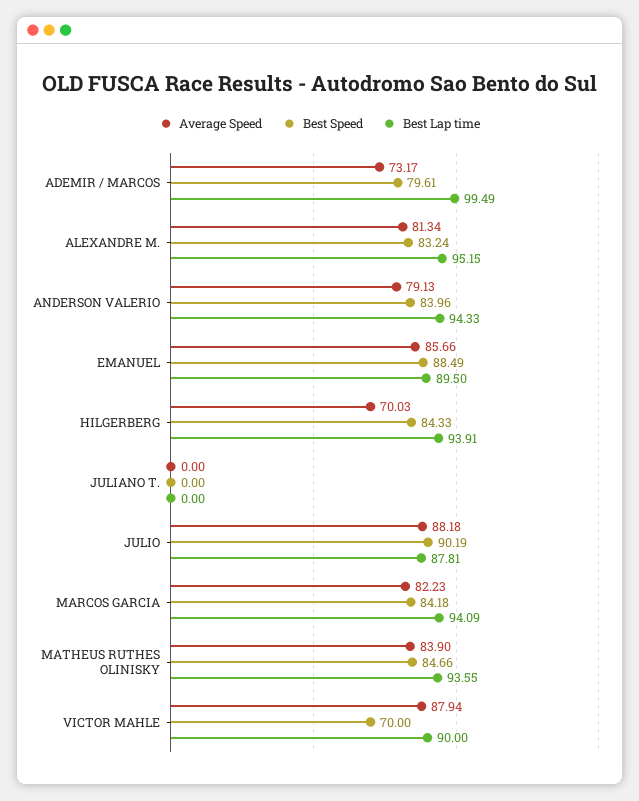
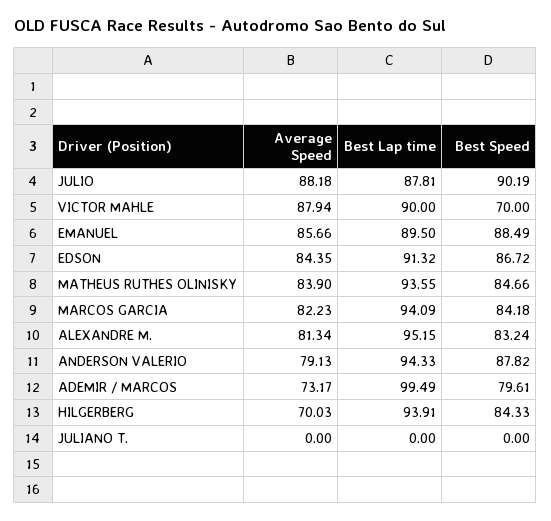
Best Speed, ANDERSON VALERIO: 83.96 -> 87.82
Average Speed, EDSON: none -> 84.35
Best Lap time, EDSON: none -> 91.32
Best Speed, EDSON: none -> 86.72

